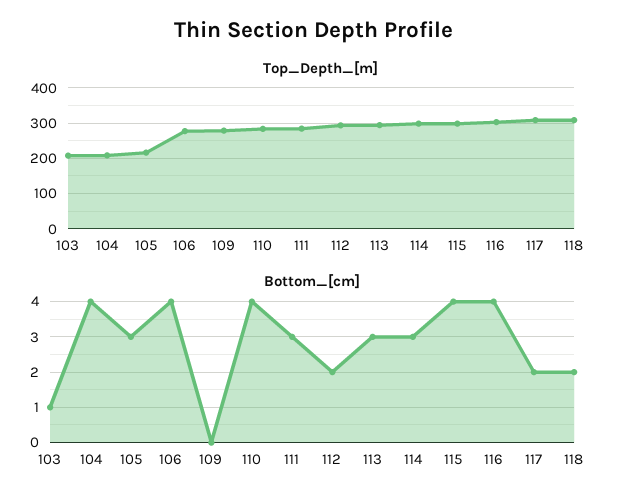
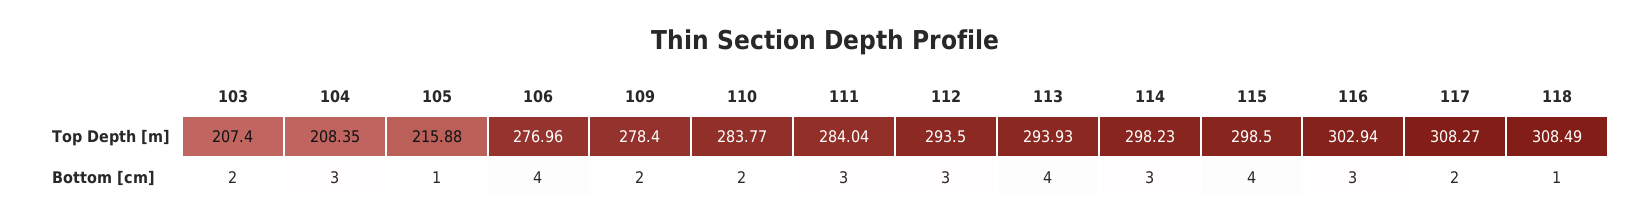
Bottom_[cm], 103: 1 -> 2
Bottom_[cm], 104: 4 -> 3
Bottom_[cm], 105: 3 -> 1
Bottom_[cm], 109: 0 -> 2
Bottom_[cm], 110: 4 -> 2
Bottom_[cm], 112: 2 -> 3
Bottom_[cm], 113: 3 -> 4
Bottom_[cm], 116: 4 -> 3
Bottom_[cm], 118: 2 -> 1

